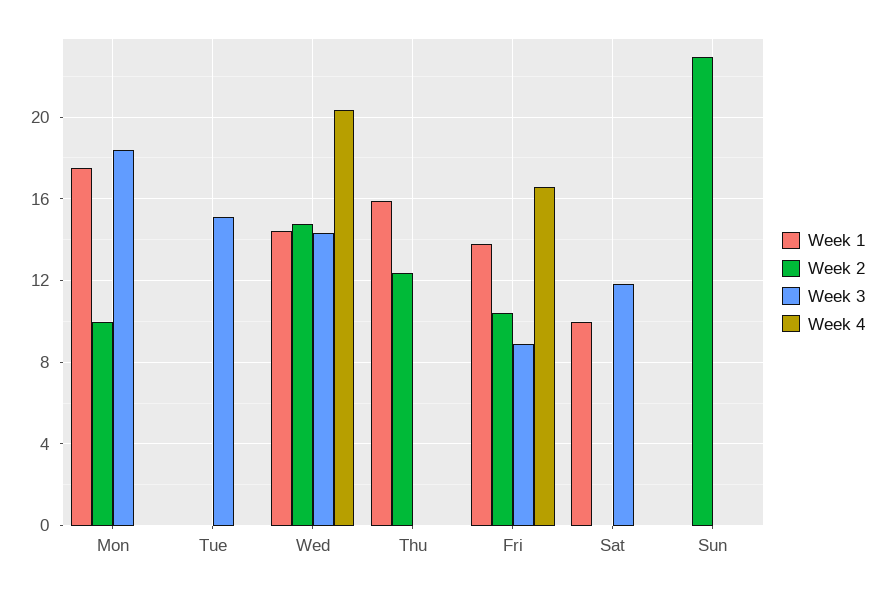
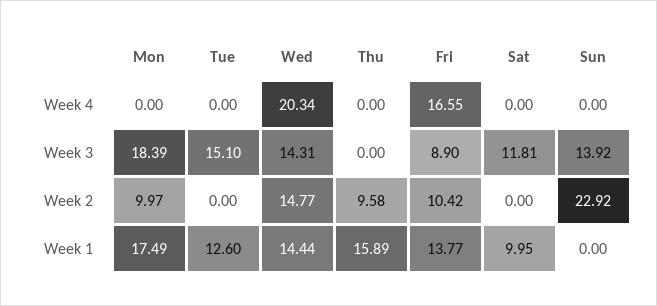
Week 1, Tue: 0 -> 12.6
Week 2, Thu: 12.5 -> 9.58
Week 3, Sun: 0 -> 13.92

